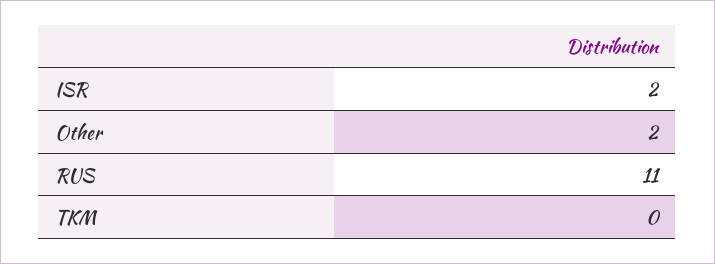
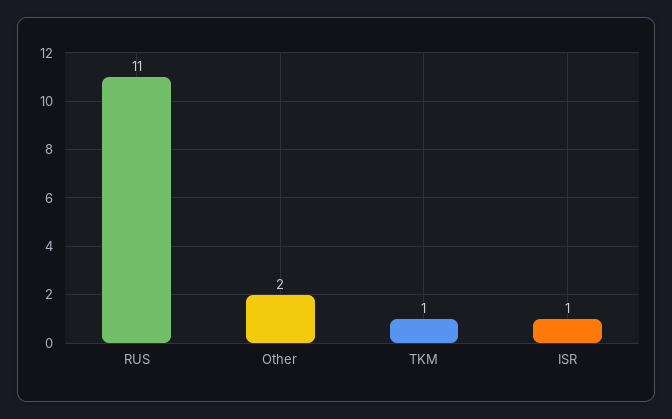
ISR: 2 -> 1
TKM: 0 -> 1

